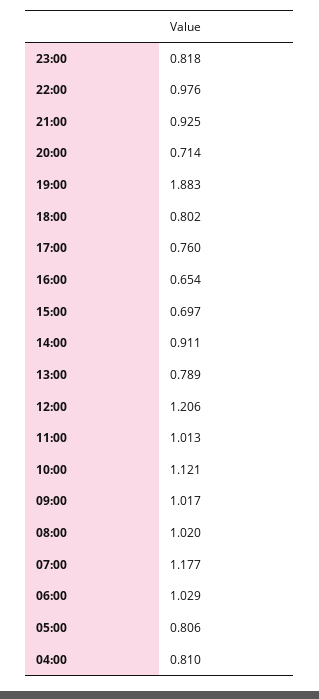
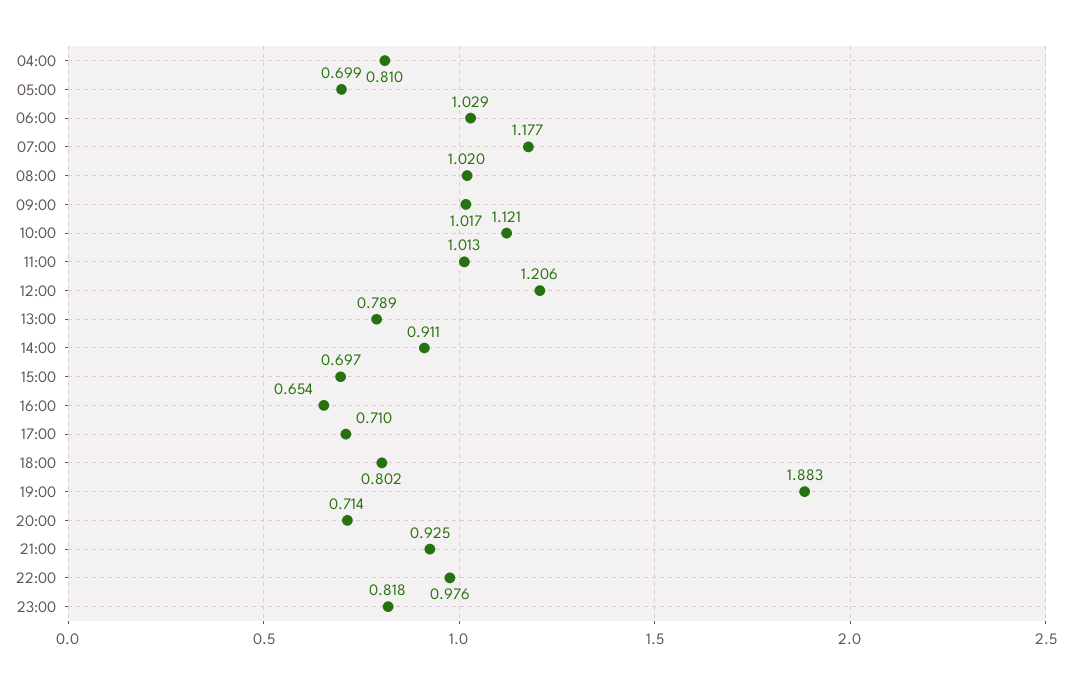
17:00: 0.76 -> 0.71
05:00: 0.806 -> 0.699

